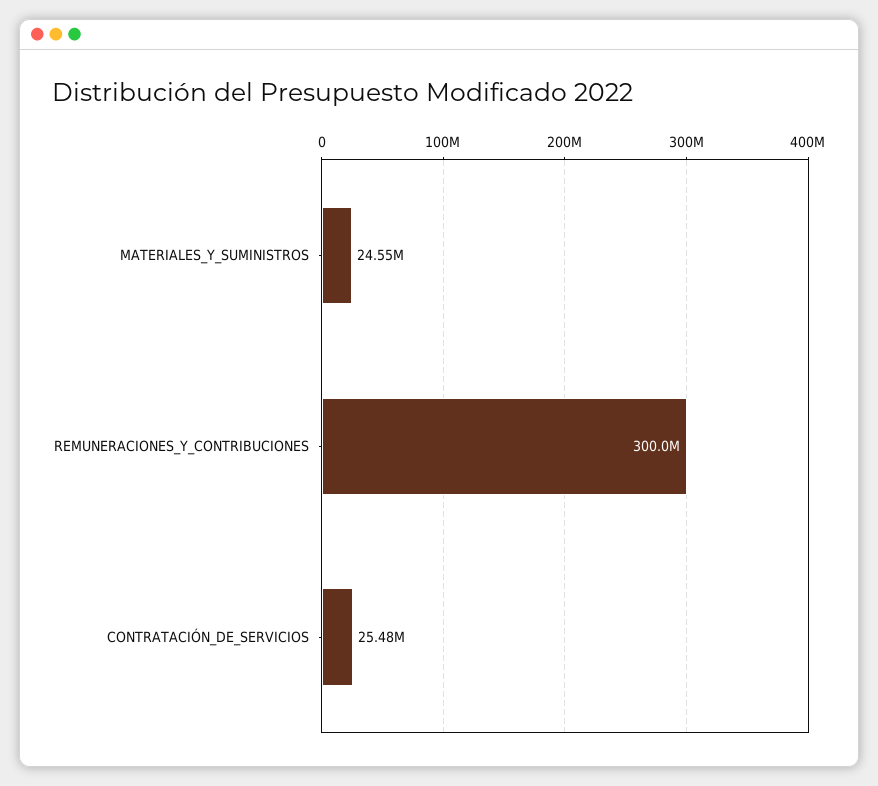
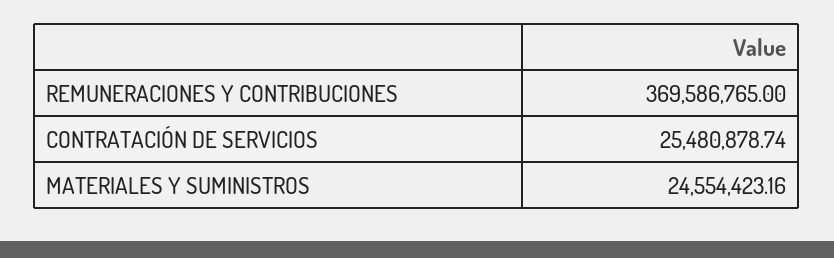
REMUNERACIONES_Y_CONTRIBUCIONES: 300000000 -> 369586765

